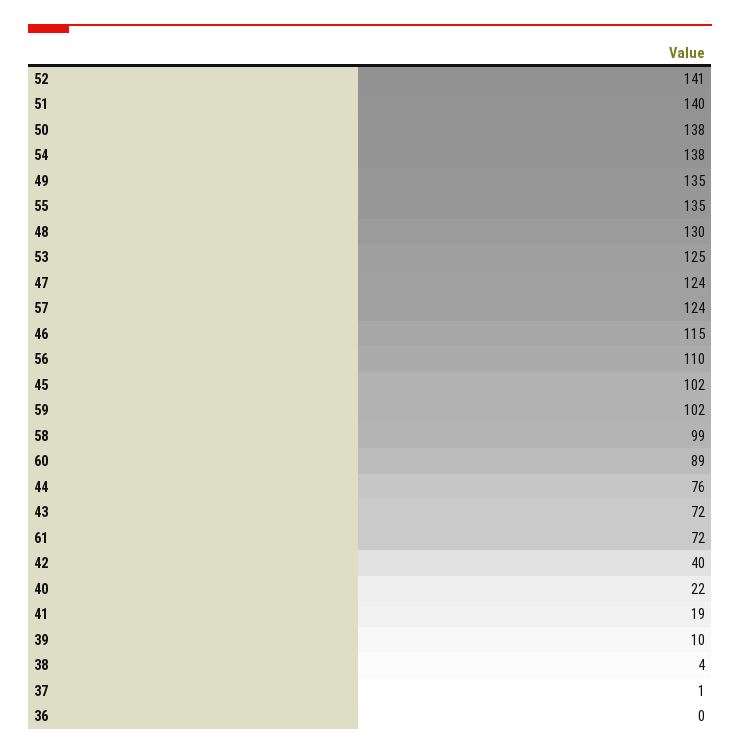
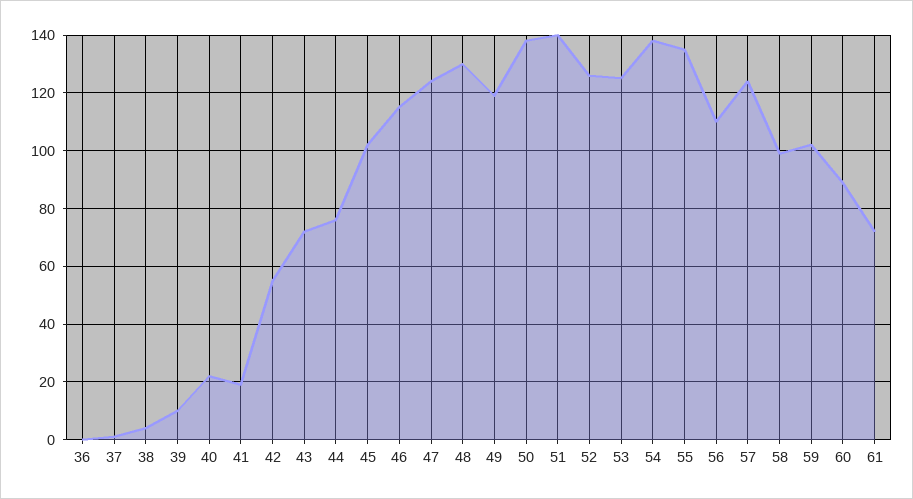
52: 141 -> 125
49: 135 -> 120
42: 40 -> 55

